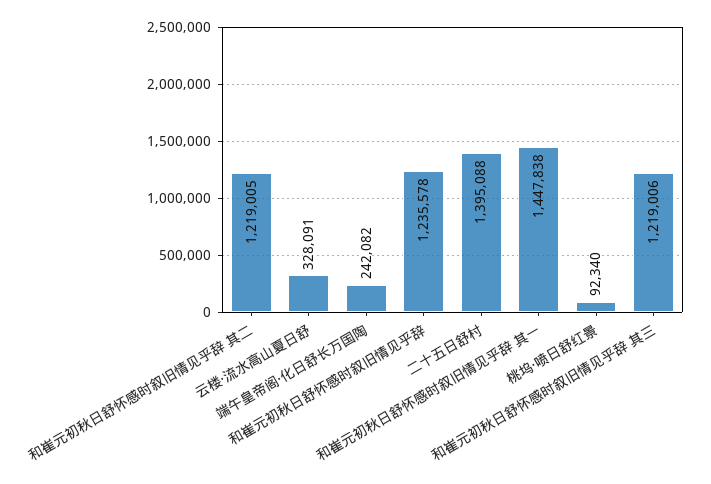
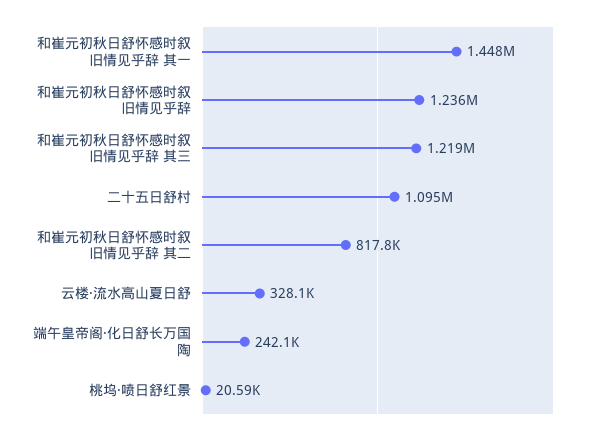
和崔元初秋日舒怀感时叙旧情见乎辞 其二: 1219005 -> 817800
二十五日舒村: 1395088 -> 1095000
桃坞·喷日舒红景: 92340 -> 20590

